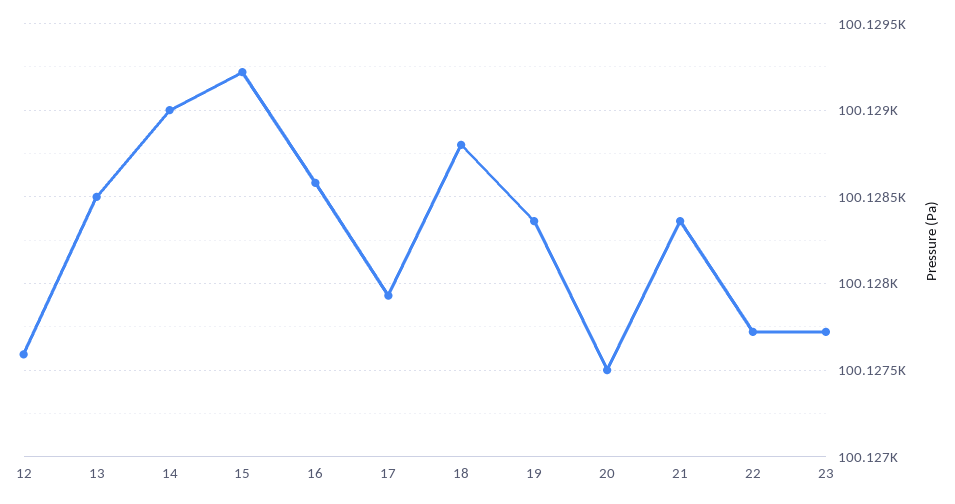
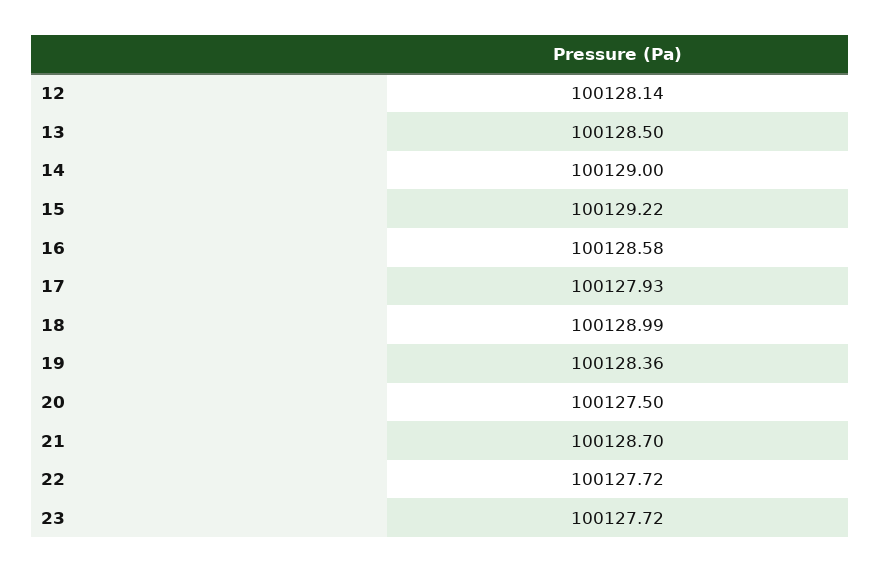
12: 100127.6 -> 100128.14
18: 100128.8 -> 100128.99
21: 100128.35 -> 100128.7

